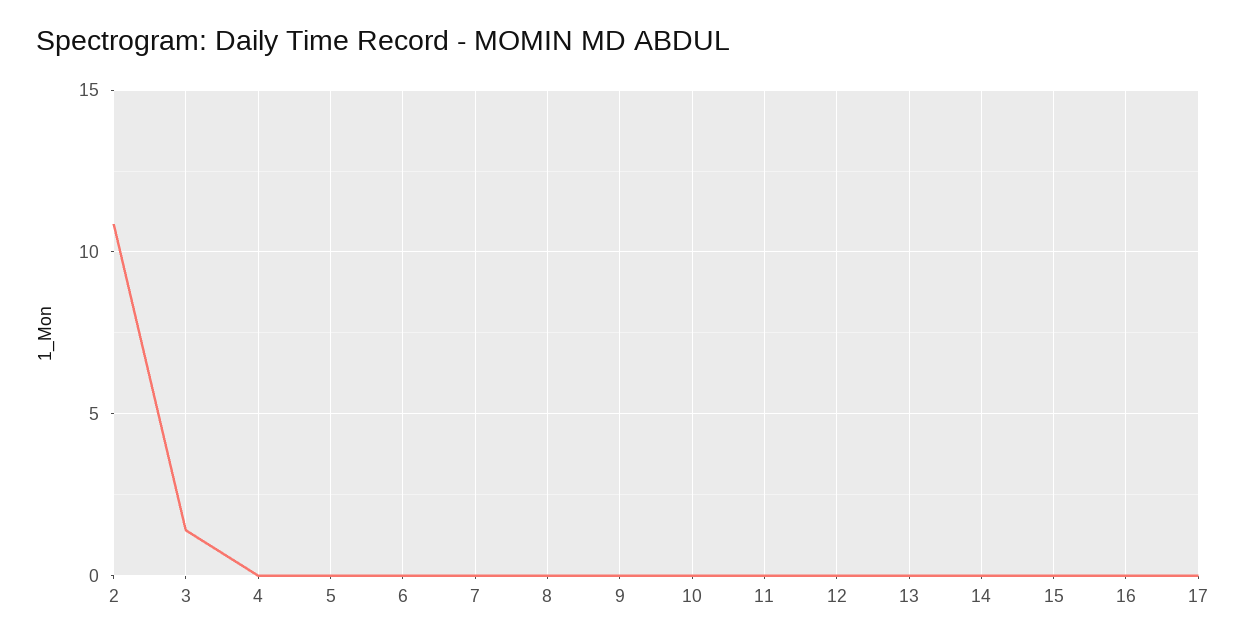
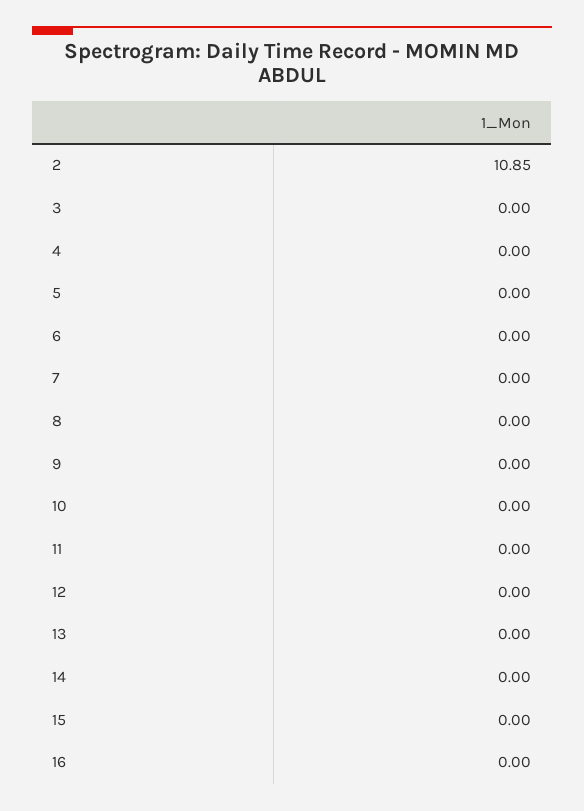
3: 1.5 -> 0
17: 0 -> none

